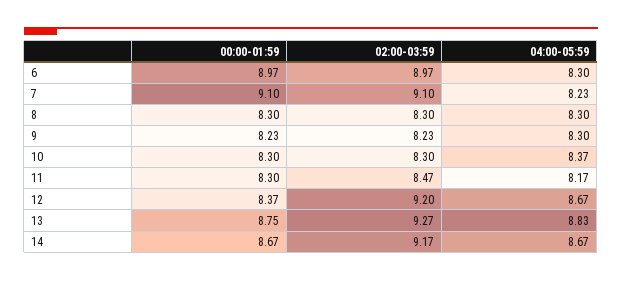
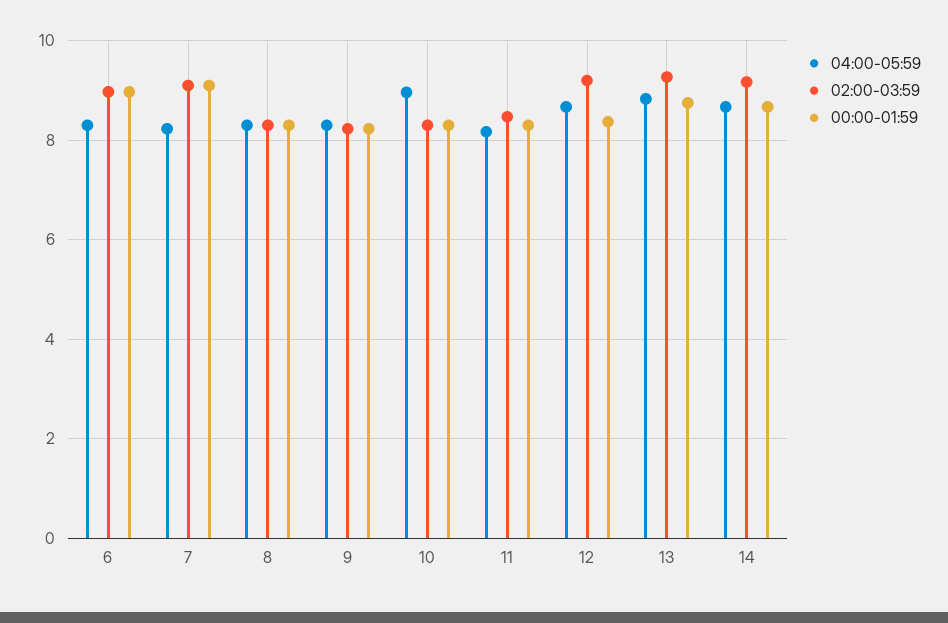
04:00-05:59, 10: 8.37 -> 9

